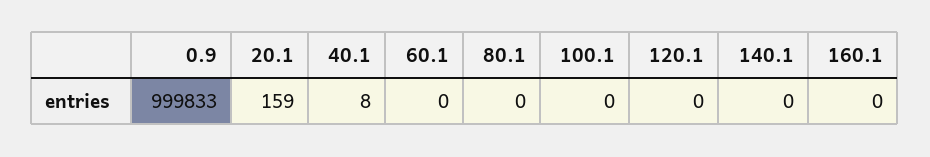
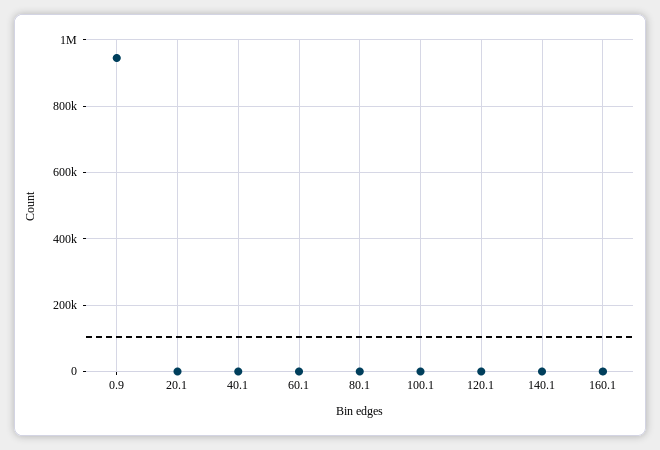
0.9: 999833 -> 940000

